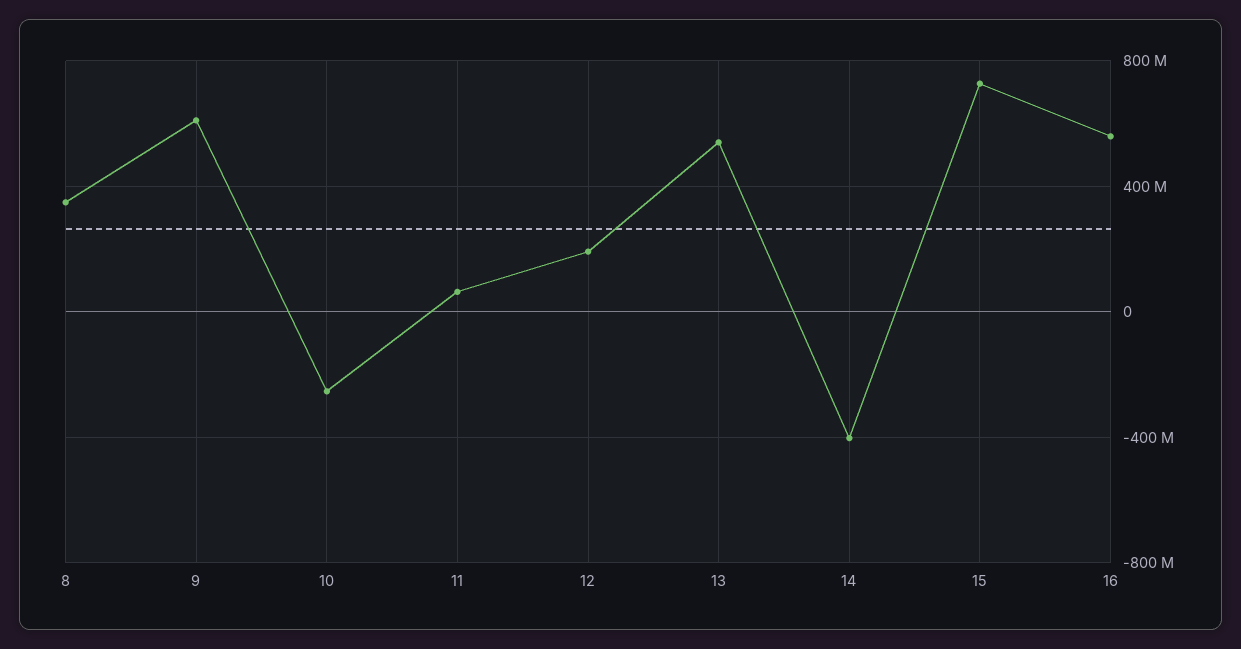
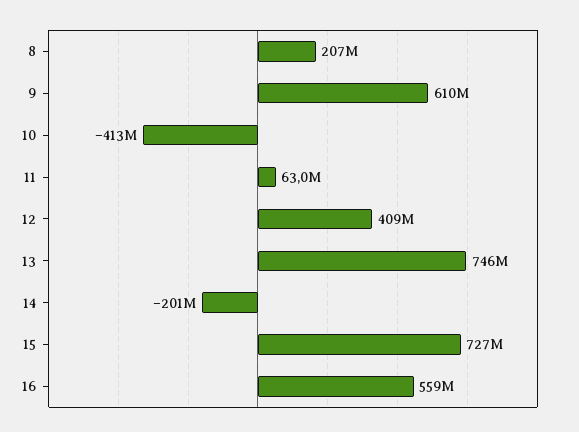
8: 350000000 -> 207000000
10: -250000000 -> -413000000
12: 200000000 -> 409000000
13: 550000000 -> 746000000
14: -400000000 -> -201000000

